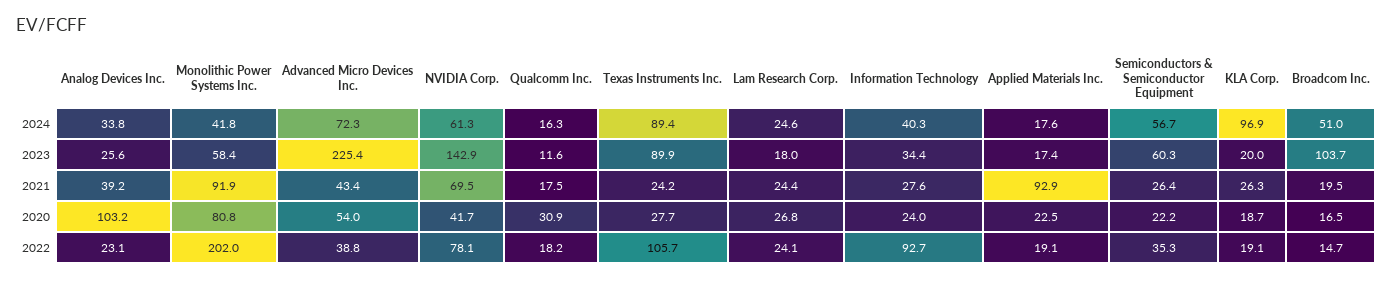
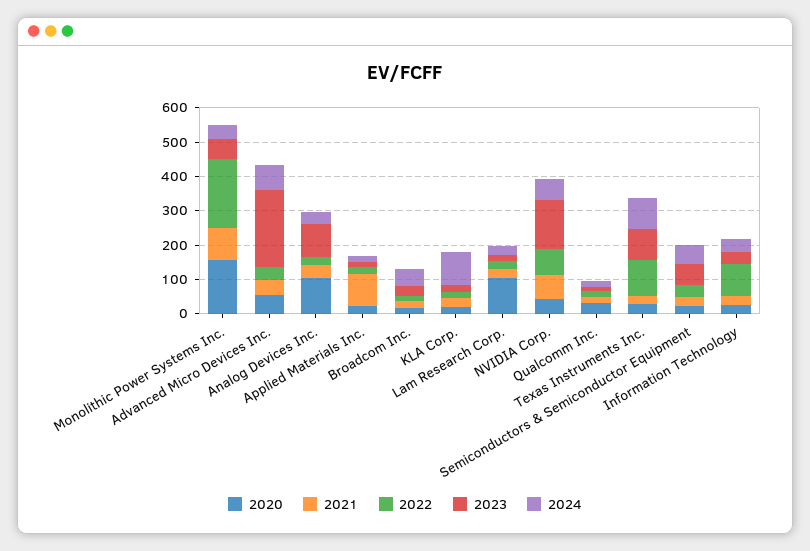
2023, Analog Devices Inc.: 25.6 -> 100
2023, Broadcom Inc.: 103.7 -> 25
2020, Monolithic Power Systems Inc.: 80.8 -> 150
2020, Lam Research Corp.: 26.8 -> 100

